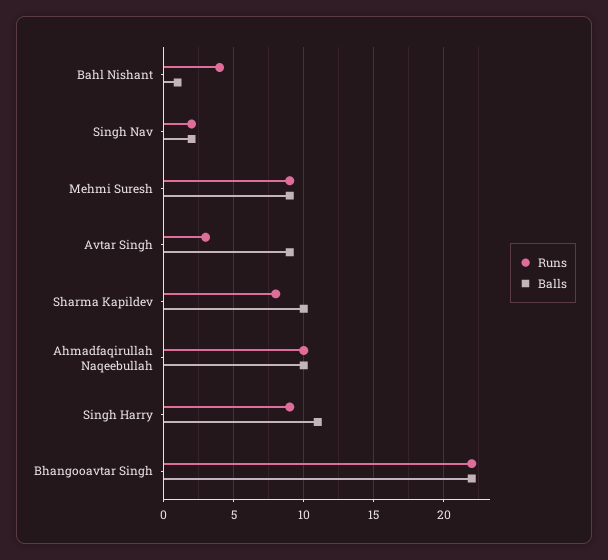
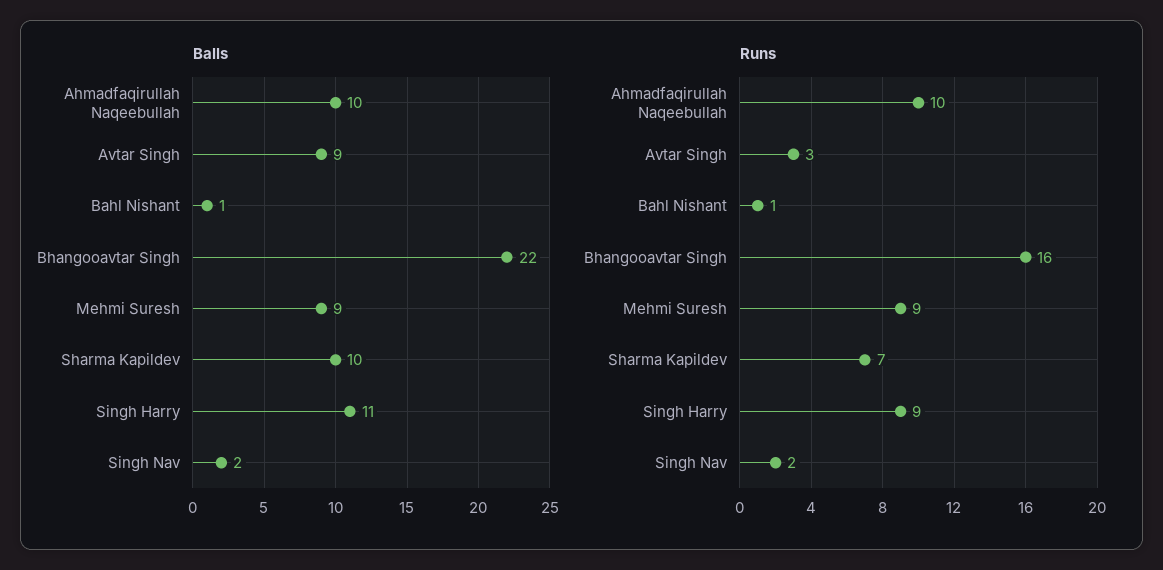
Runs, Bahl Nishant: 4 -> 1
Runs, Sharma Kapildev: 8 -> 7
Runs, Bhangooavtar Singh: 22 -> 16

